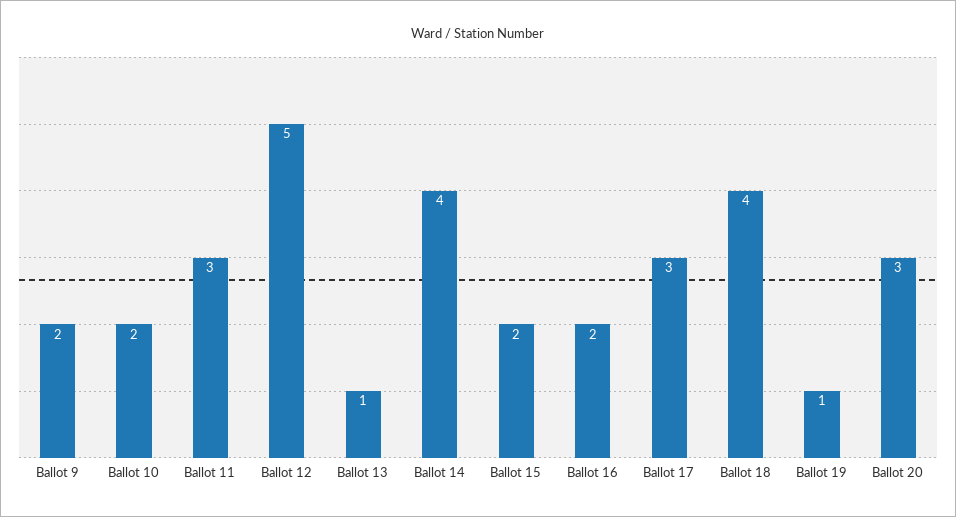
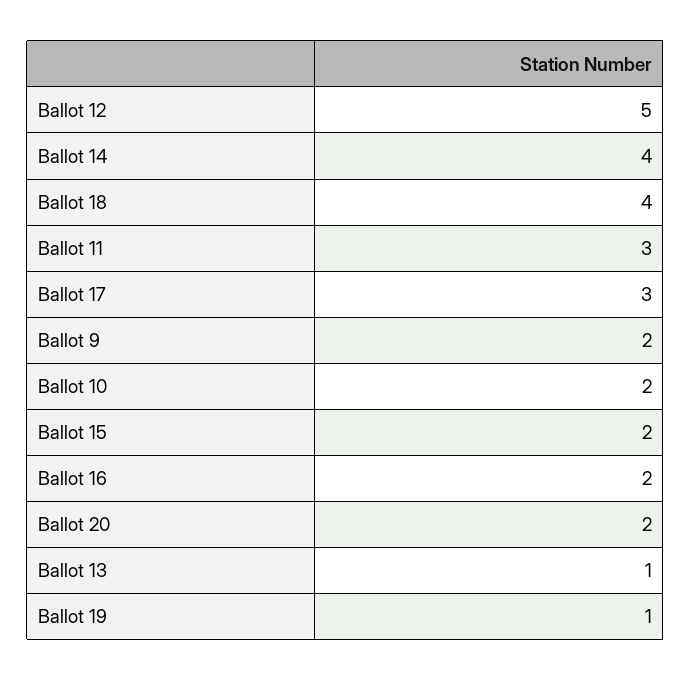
Ballot 20: 3 -> 2

